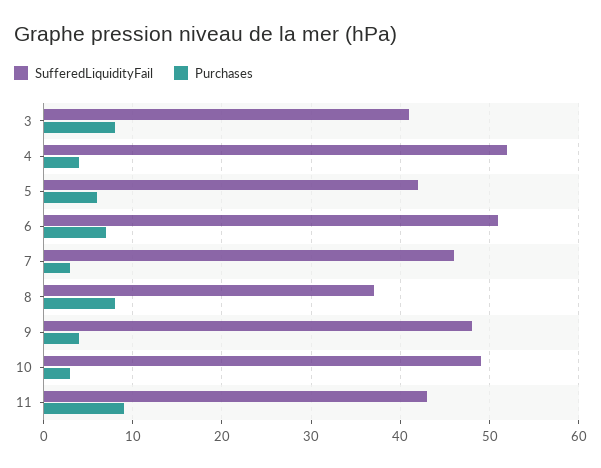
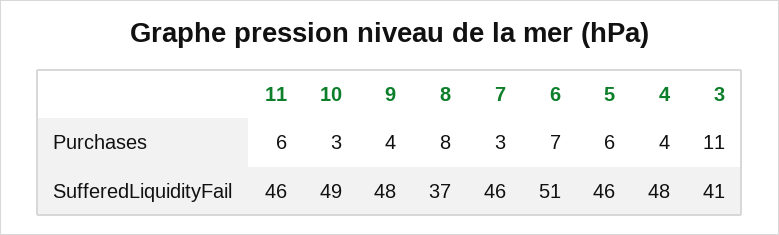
Purchases, 3: 8 -> 11
SufferedLiquidityFail, 4: 52 -> 48
SufferedLiquidityFail, 5: 42 -> 46
SufferedLiquidityFail, 11: 43 -> 46
Purchases, 11: 9 -> 6

